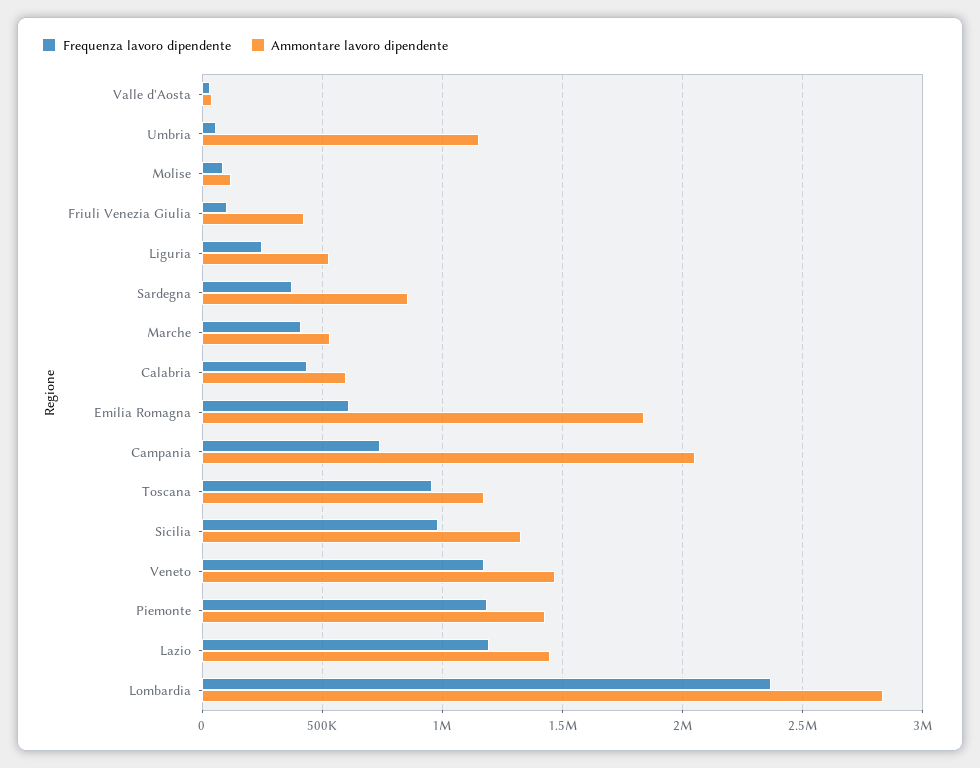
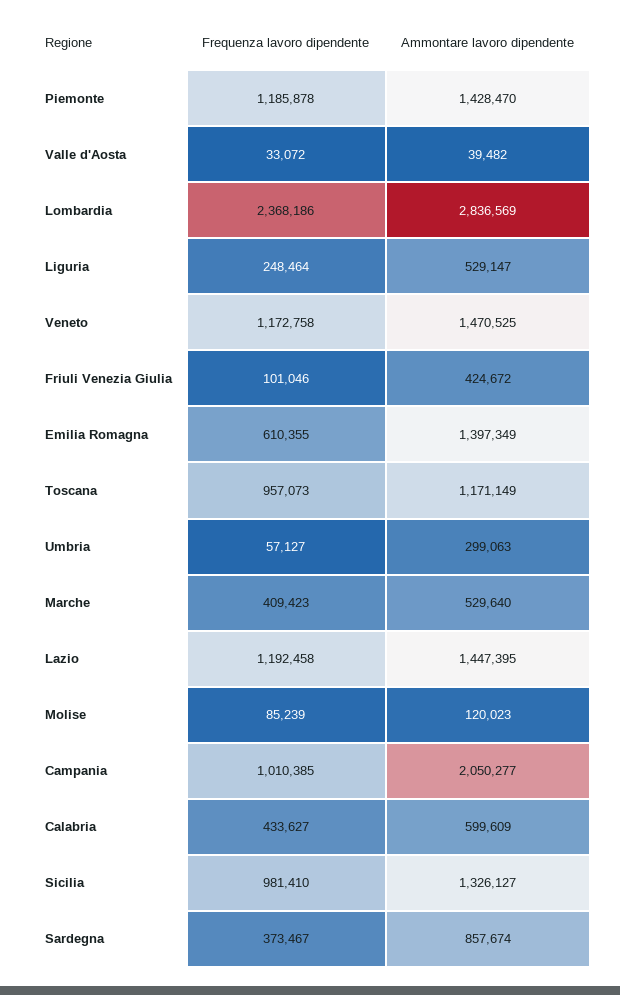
Ammontare lavoro dipendente, Umbria: 1150000 -> 299063
Ammontare lavoro dipendente, Emilia Romagna: 1850000 -> 1397349
Frequenza lavoro dipendente, Campania: 750000 -> 1010385

